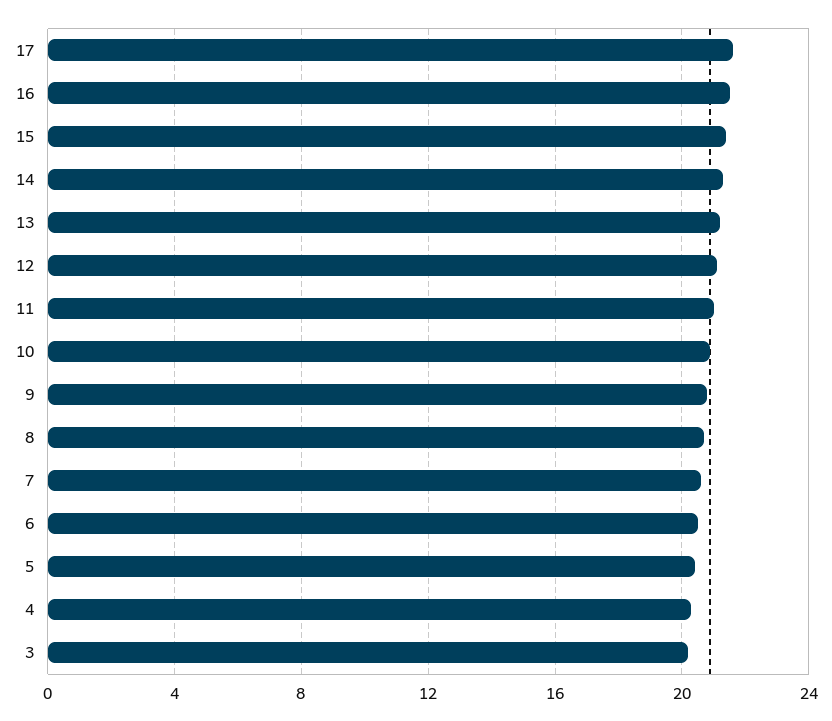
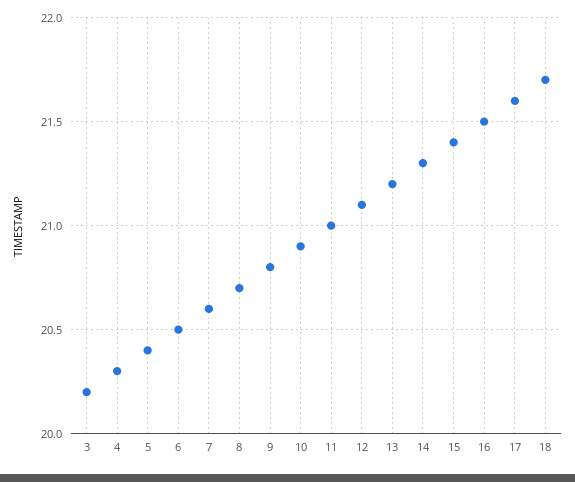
18: none -> 21.7

